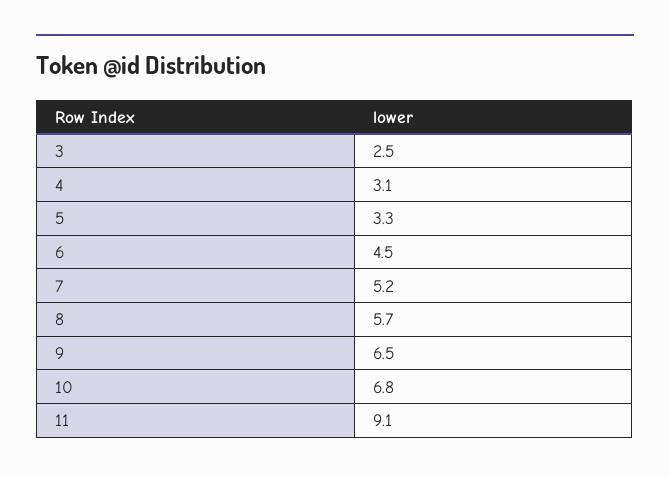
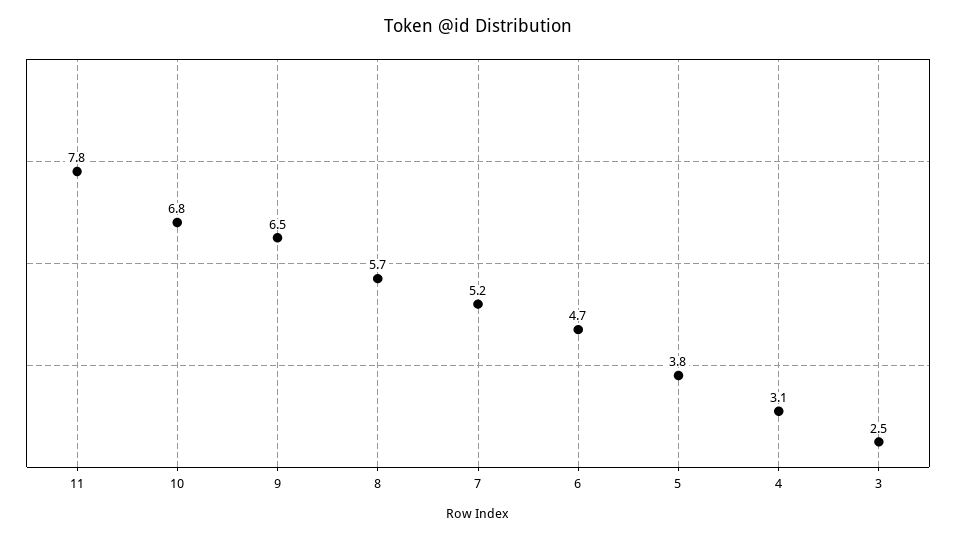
5: 3.3 -> 3.8
6: 4.5 -> 4.7
11: 9.1 -> 7.8

